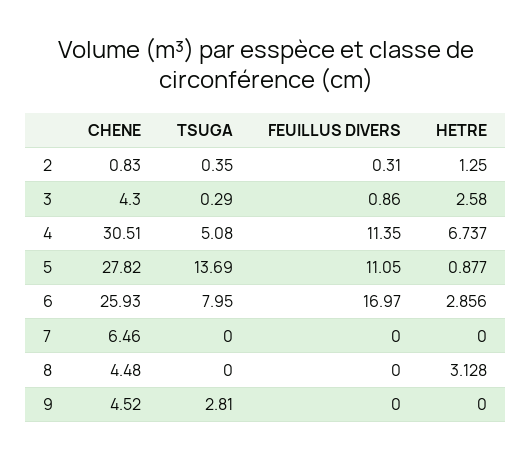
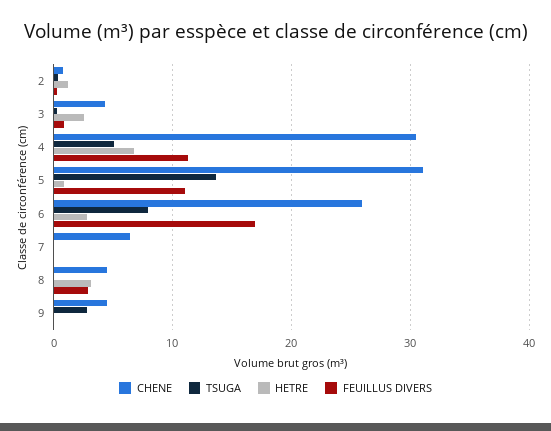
CHENE, 5: 27.82 -> 31
FEUILLUS DIVERS, 8: 0 -> 3

